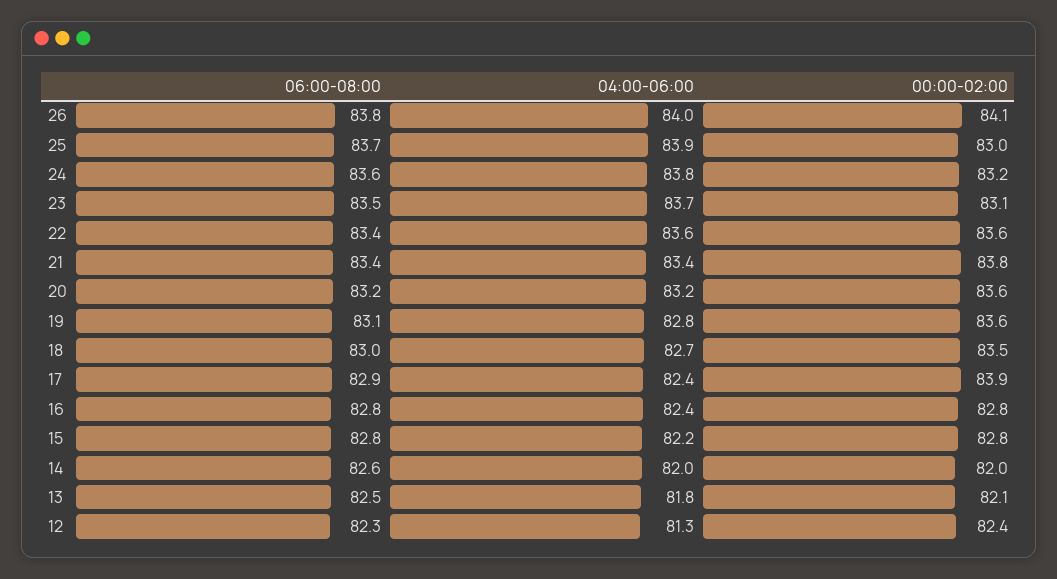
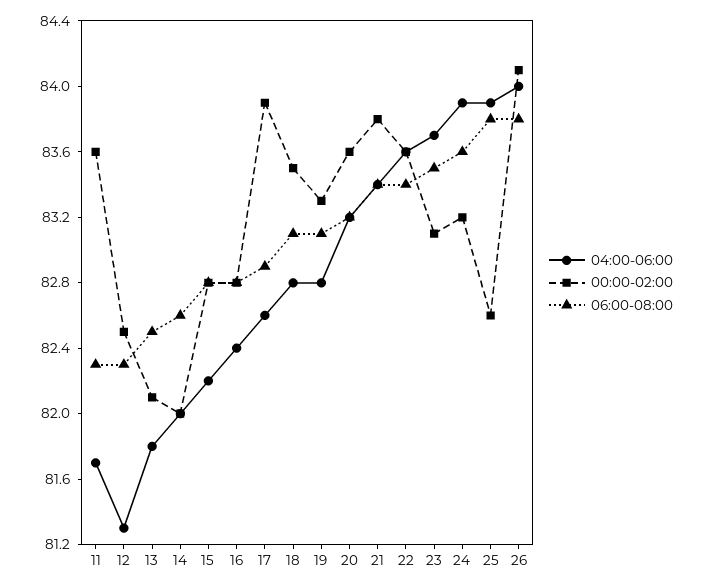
06:00-08:00, 25: 83.7 -> 83.8
00:00-02:00, 25: 83 -> 82.6
04:00-06:00, 24: 83.8 -> 83.9
00:00-02:00, 19: 83.6 -> 83.3
06:00-08:00, 18: 83 -> 83.1
04:00-06:00, 18: 82.7 -> 82.8
04:00-06:00, 17: 82.4 -> 82.6
00:00-02:00, 12: 82.4 -> 82.5
04:00-06:00, 11: none -> 81.7
00:00-02:00, 11: none -> 83.6
06:00-08:00, 11: none -> 82.3

